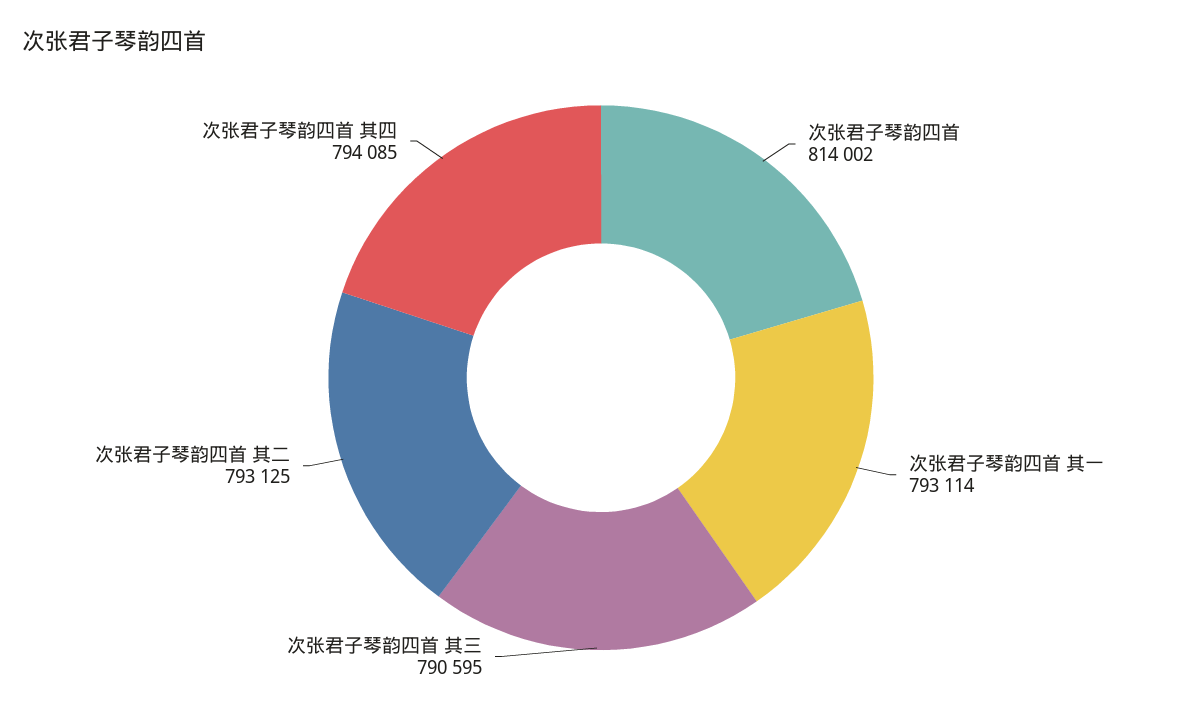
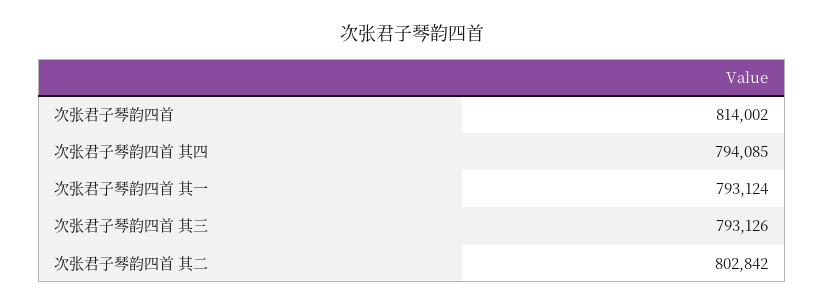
次张君子琴韵四首 其一: 793114 -> 793124
次张君子琴韵四首 其三: 790595 -> 793126
次张君子琴韵四首 其二: 793125 -> 802842

